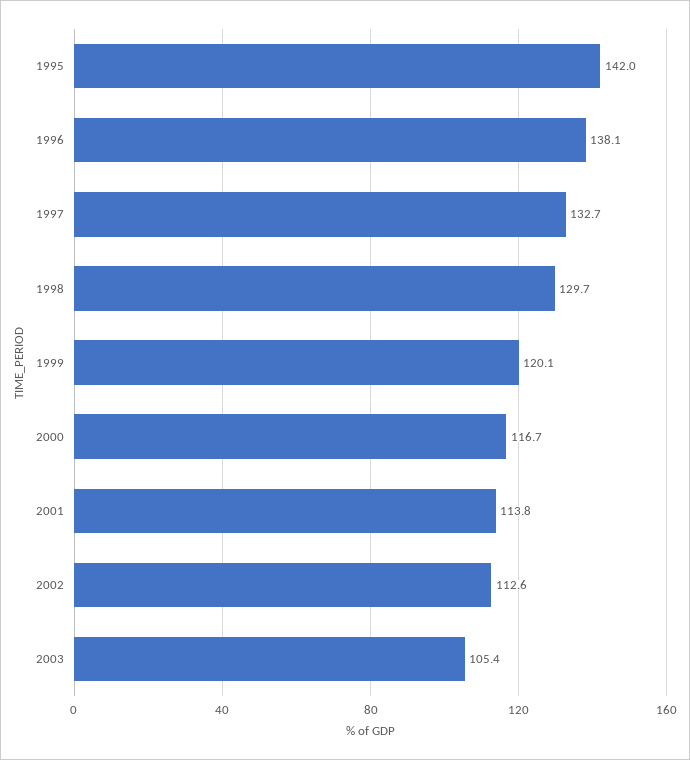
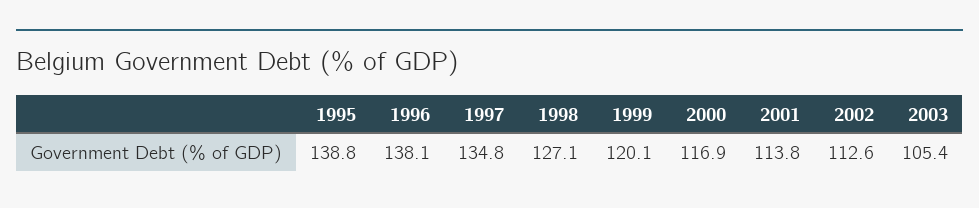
1995: 142 -> 138.8
1997: 132.7 -> 134.8
1998: 129.7 -> 127.1
2000: 116.7 -> 116.9

